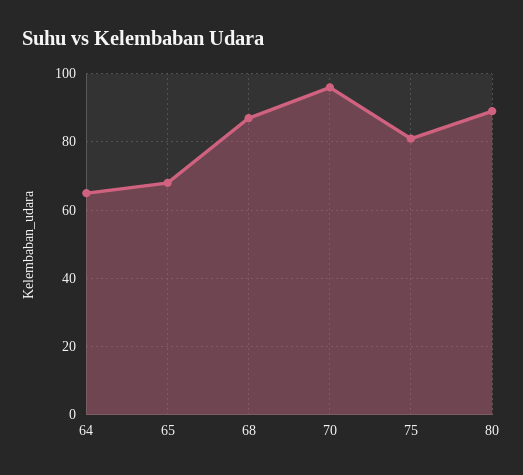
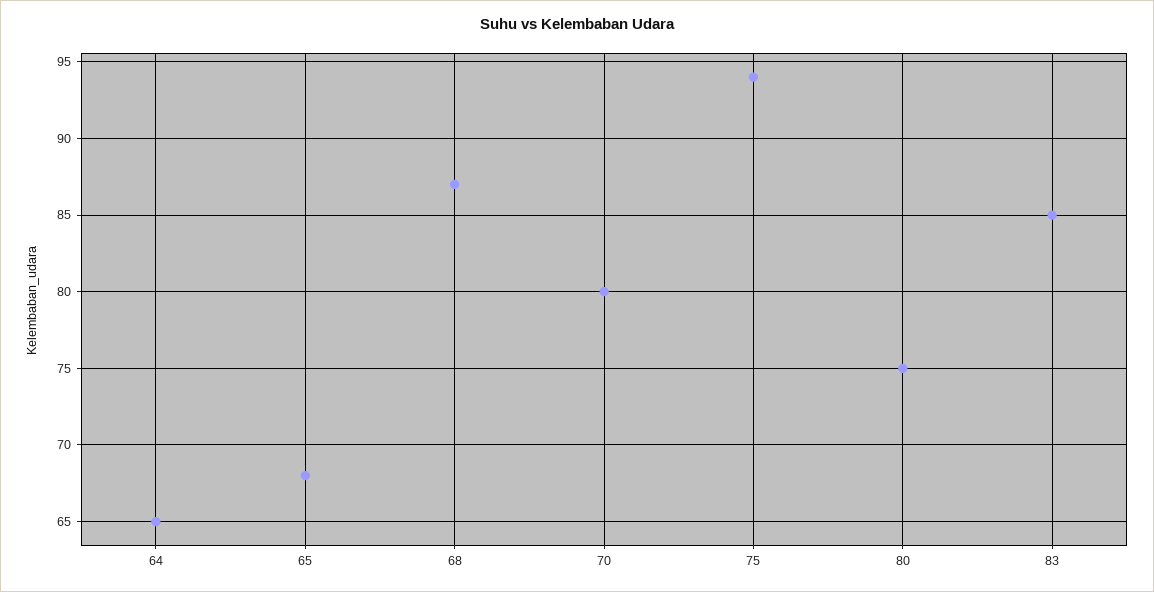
70: 95 -> 80
75: 80 -> 94
80: 90 -> 75
83: none -> 85

